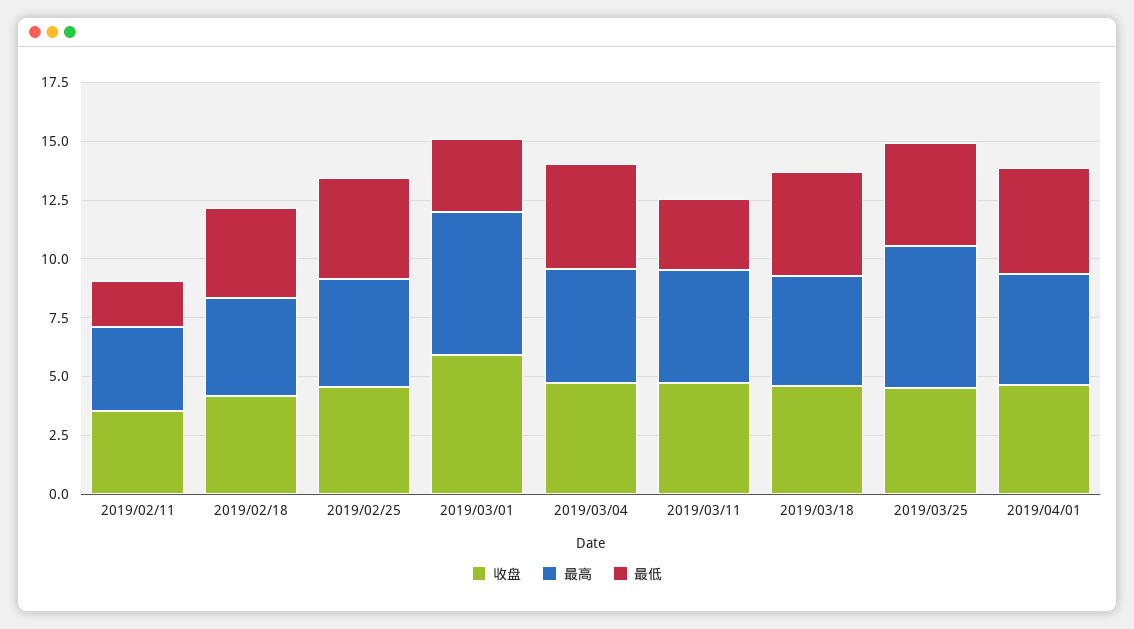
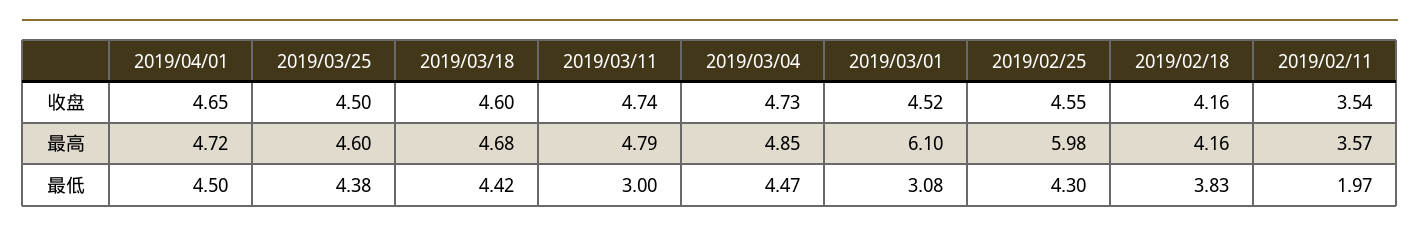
最高, 2019/02/25: 4.5 -> 5.98
收盘, 2019/03/01: 6 -> 4.52
最高, 2019/03/25: 6 -> 4.6

